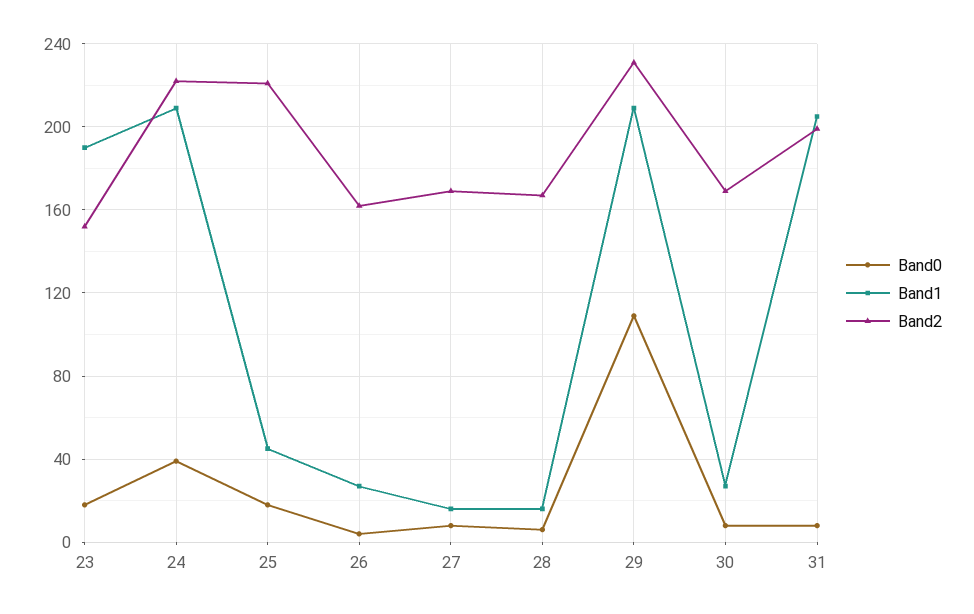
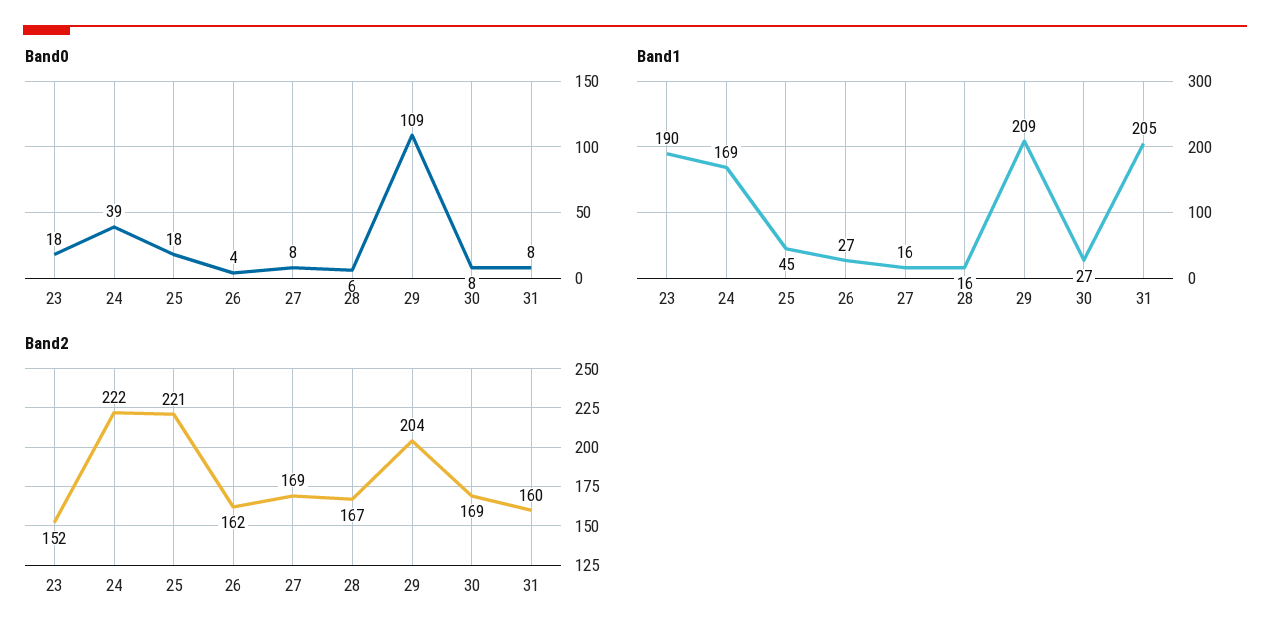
Band1, 24: 210 -> 169
Band2, 29: 230 -> 204
Band2, 31: 200 -> 160

